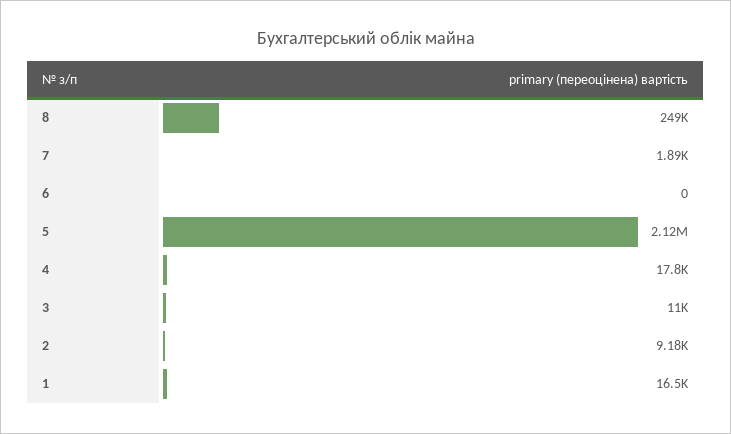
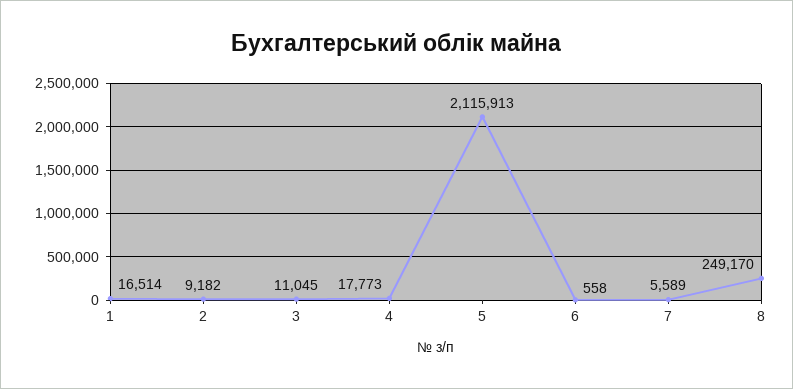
7: 1890 -> 5589
6: 0 -> 558

